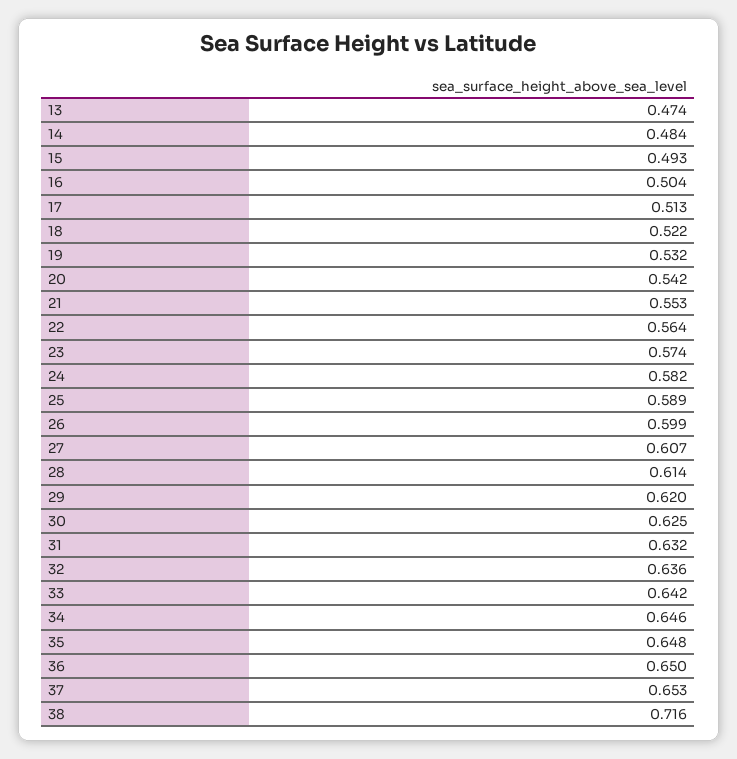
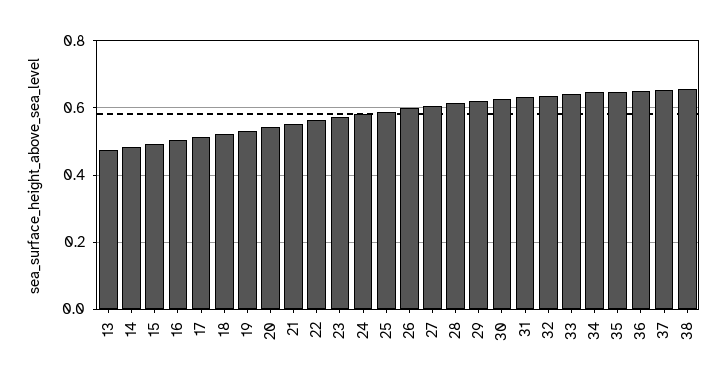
38: 0.716 -> 0.66

